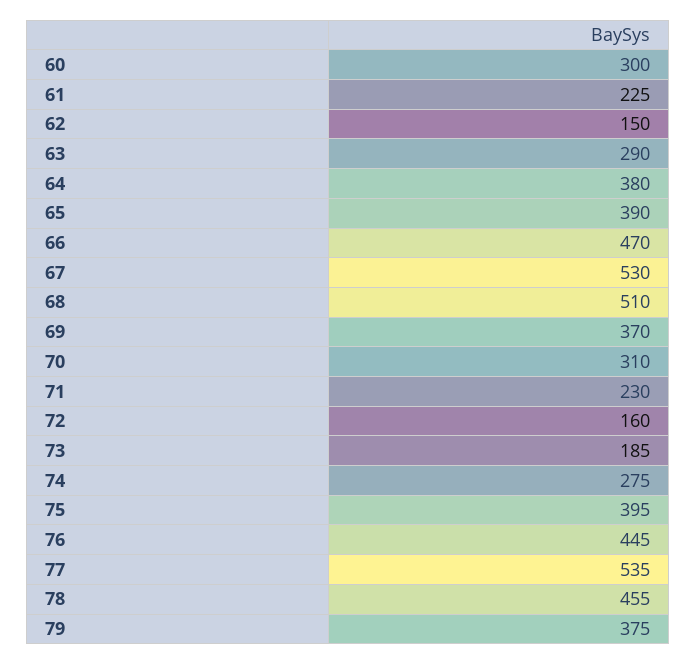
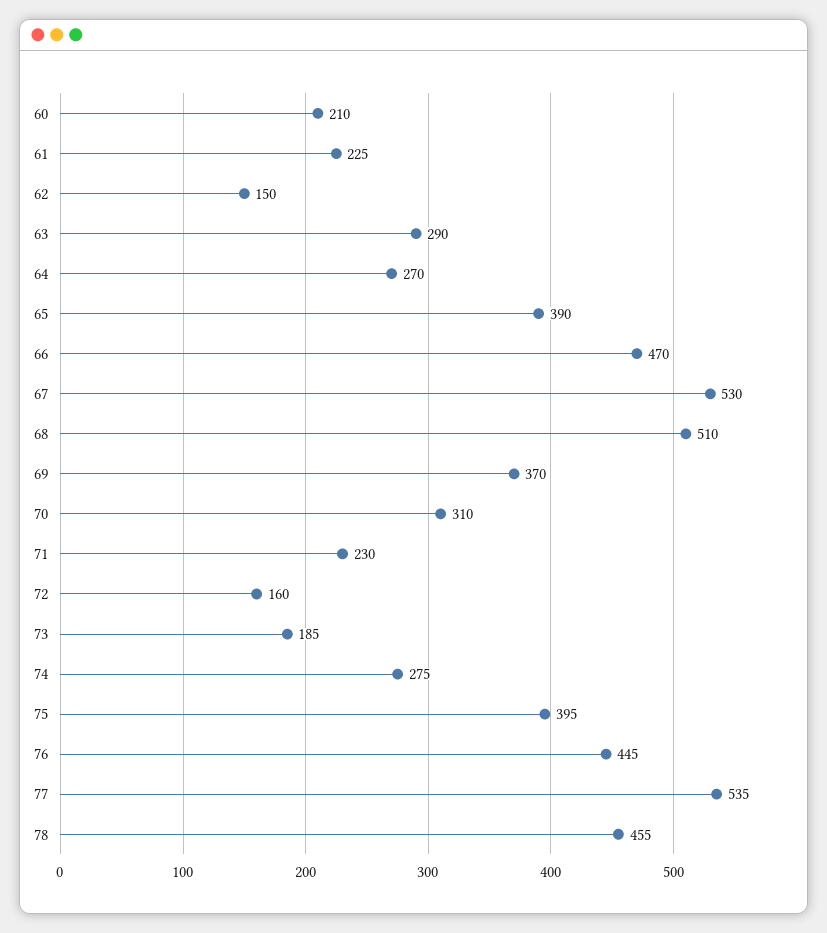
60: 300 -> 210
64: 380 -> 270
79: 375 -> none

